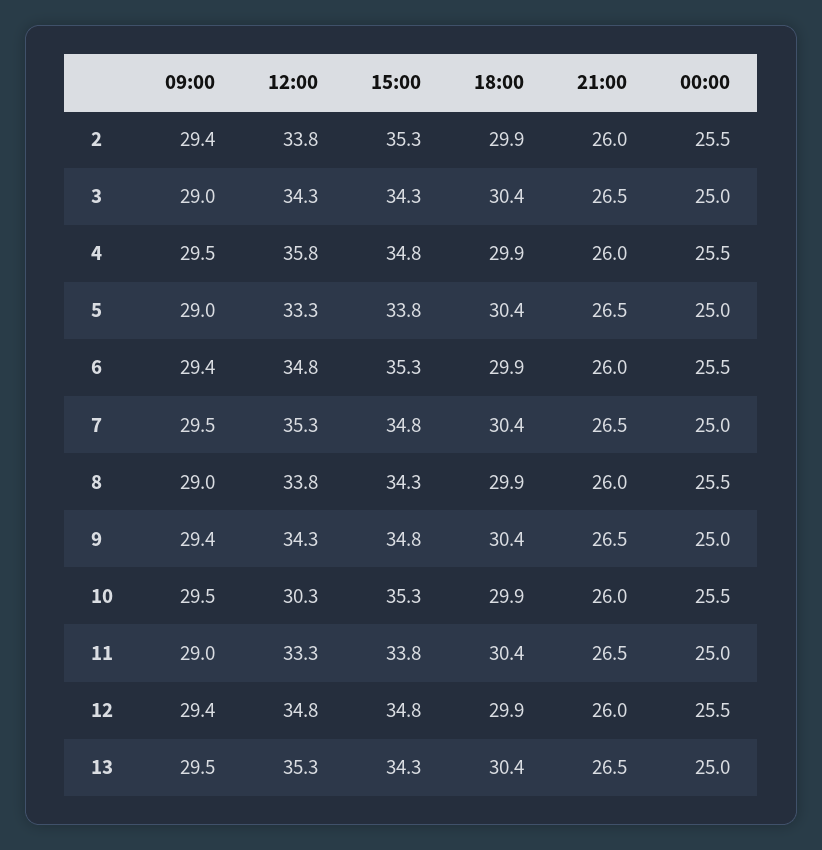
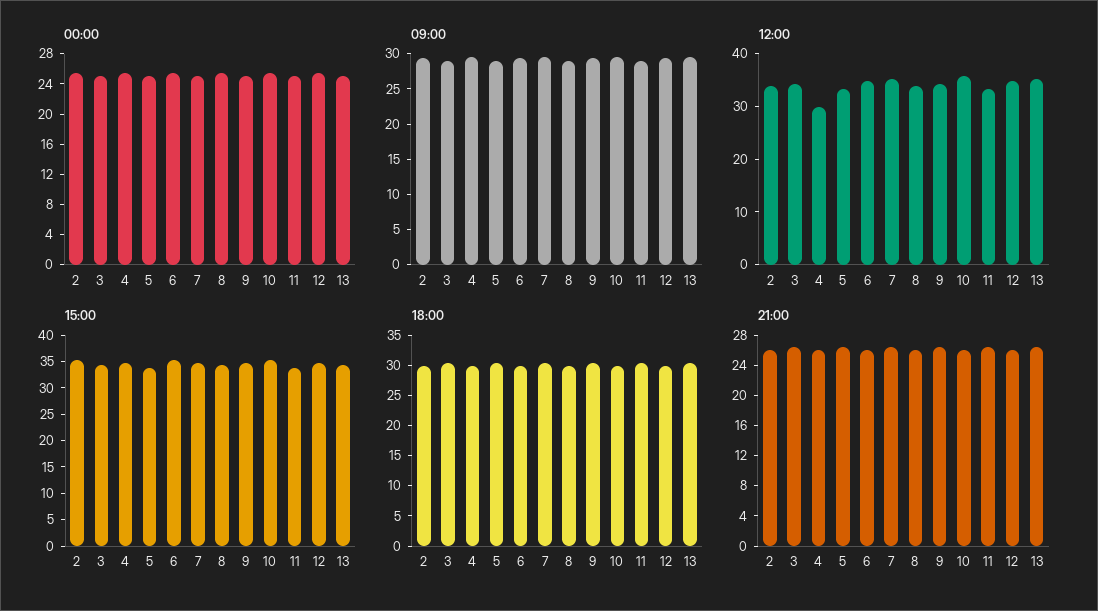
12:00, 4: 35.8 -> 30
12:00, 10: 30.3 -> 36

